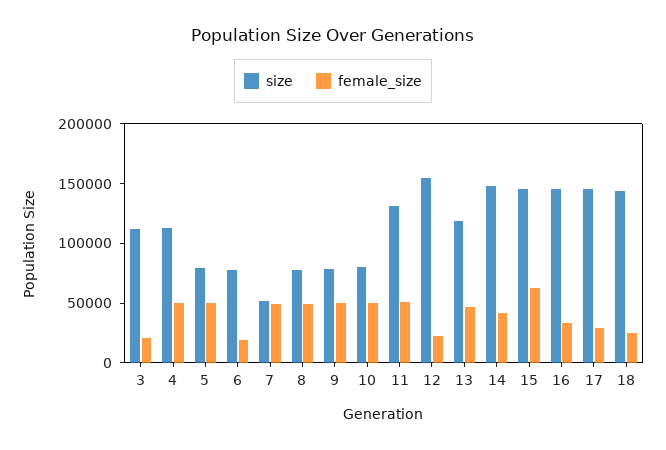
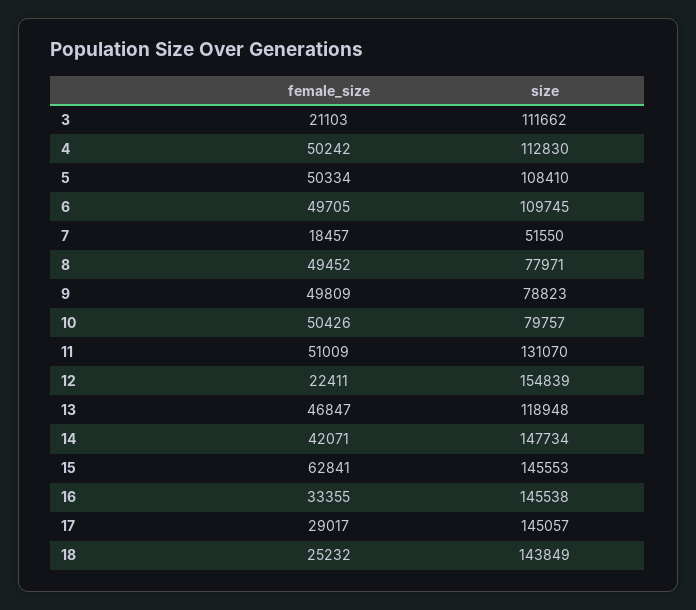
size, 5: 80000 -> 108410
size, 6: 80000 -> 109745
female_size, 6: 20000 -> 49705
female_size, 7: 50000 -> 18457

